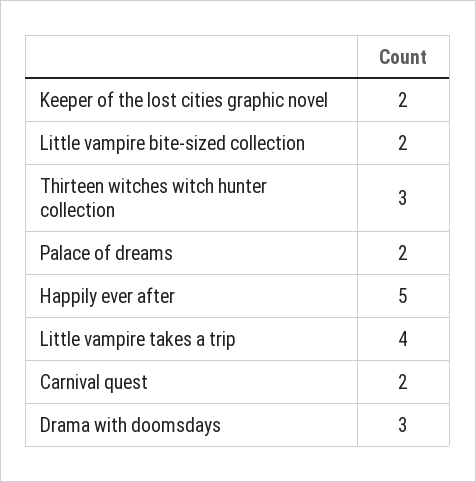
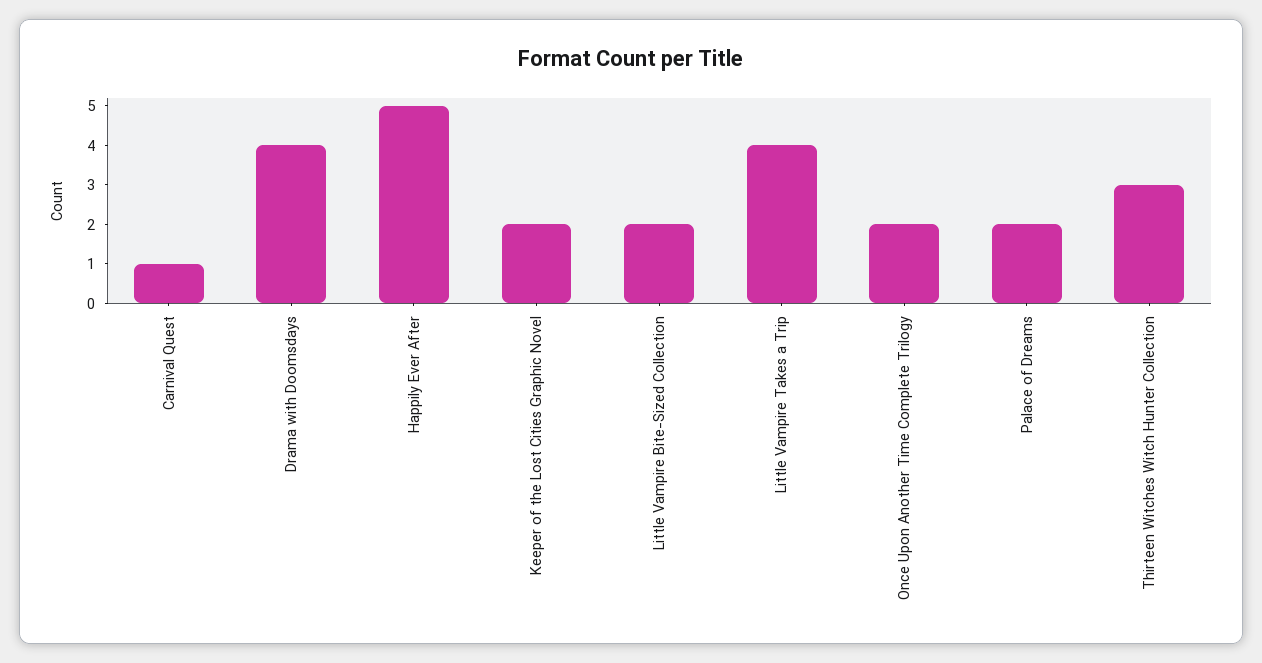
Carnival quest: 2 -> 1
Drama with doomsdays: 3 -> 4
Once Upon Another Time Complete Trilogy: none -> 2

